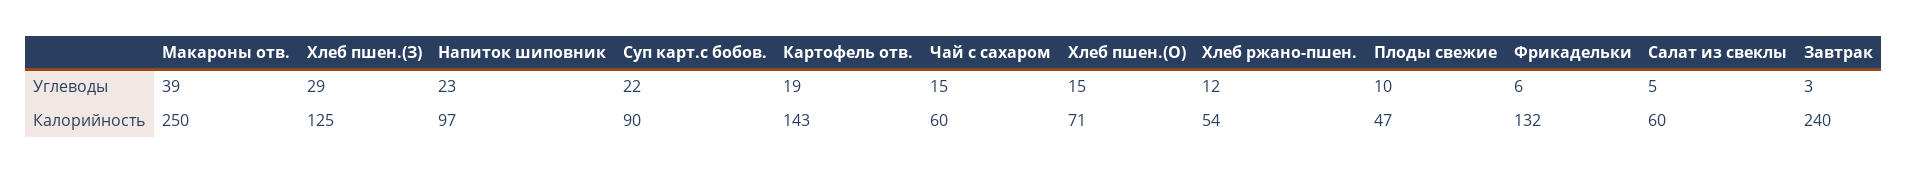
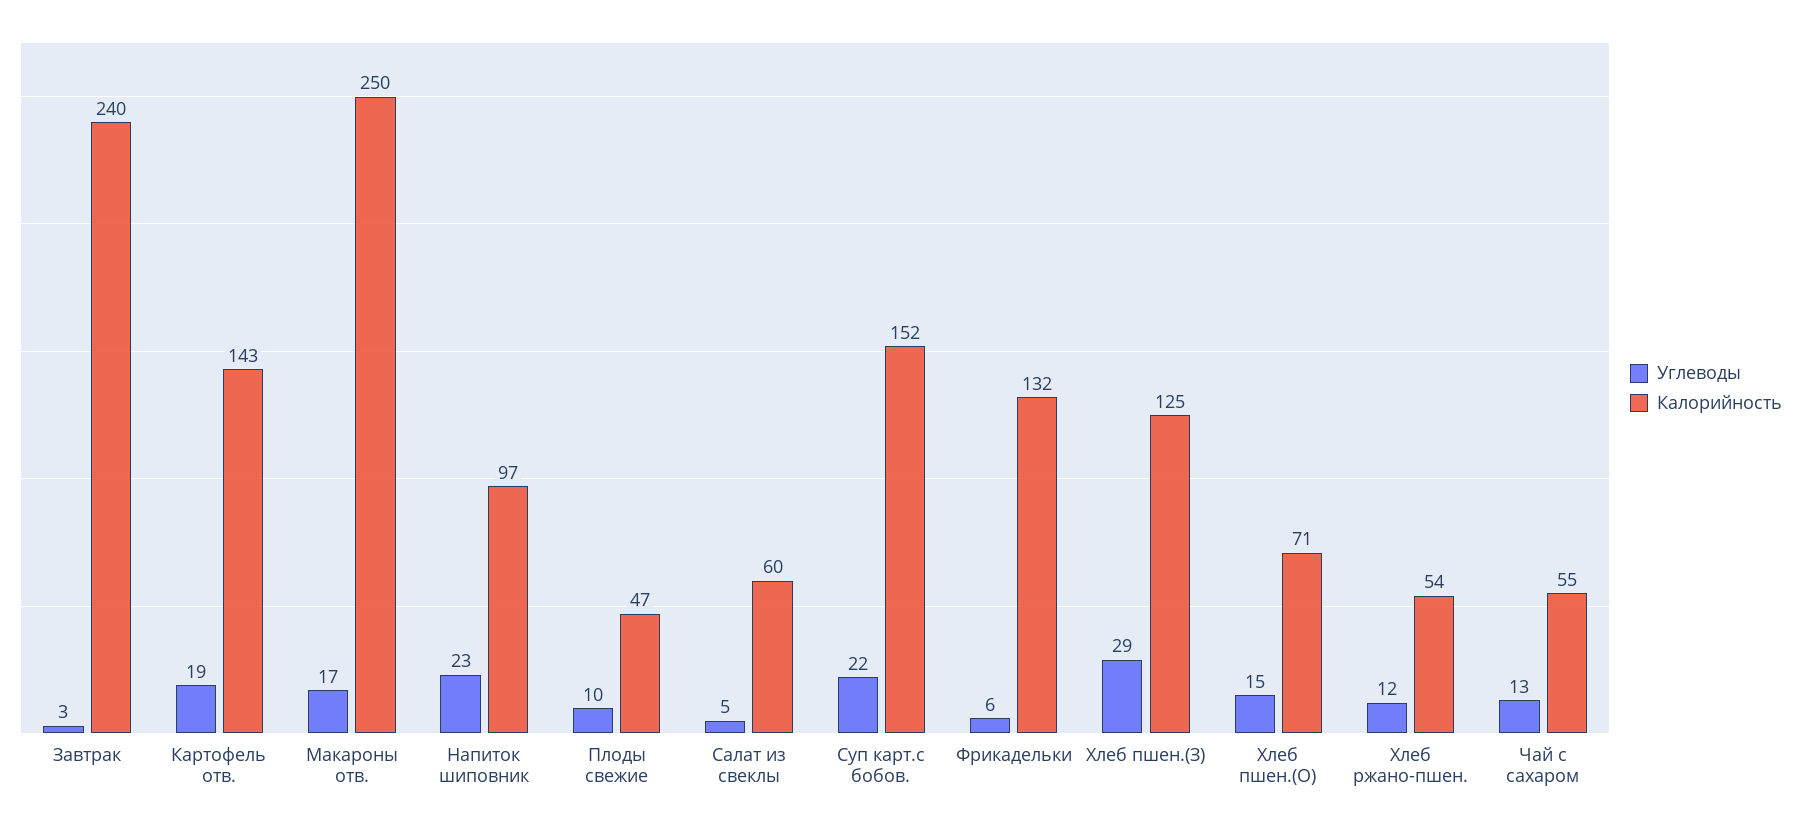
Углеводы, Макароны отв.: 39 -> 17
Углеводы, Чай с сахаром: 15 -> 13
Калорийность, Суп карт.с бобов.: 90 -> 152
Калорийность, Чай с сахаром: 60 -> 55

